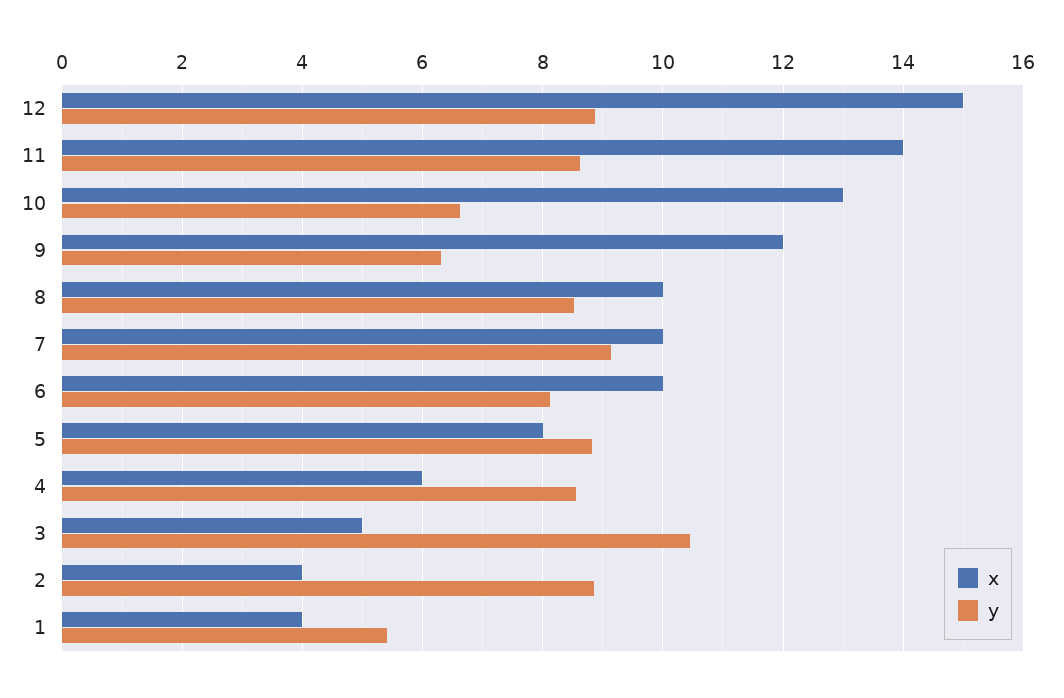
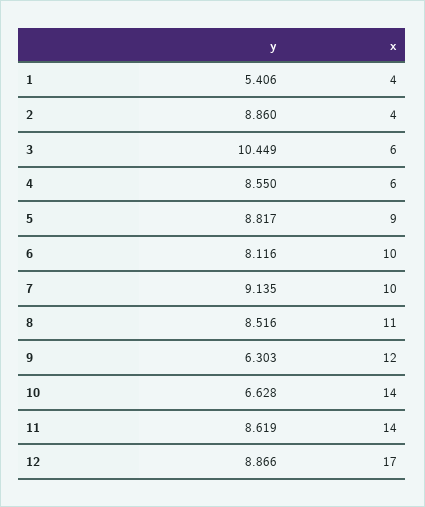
x, 12: 15 -> 17
x, 10: 13 -> 14
x, 8: 10 -> 11
x, 5: 8 -> 9
x, 3: 5 -> 6

